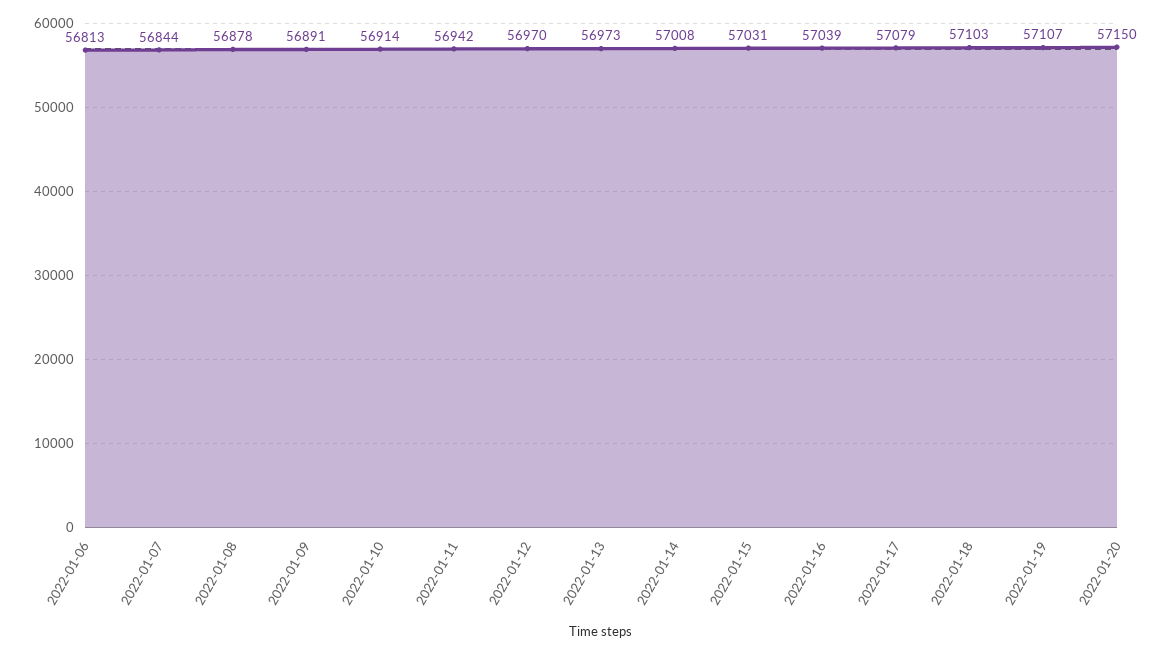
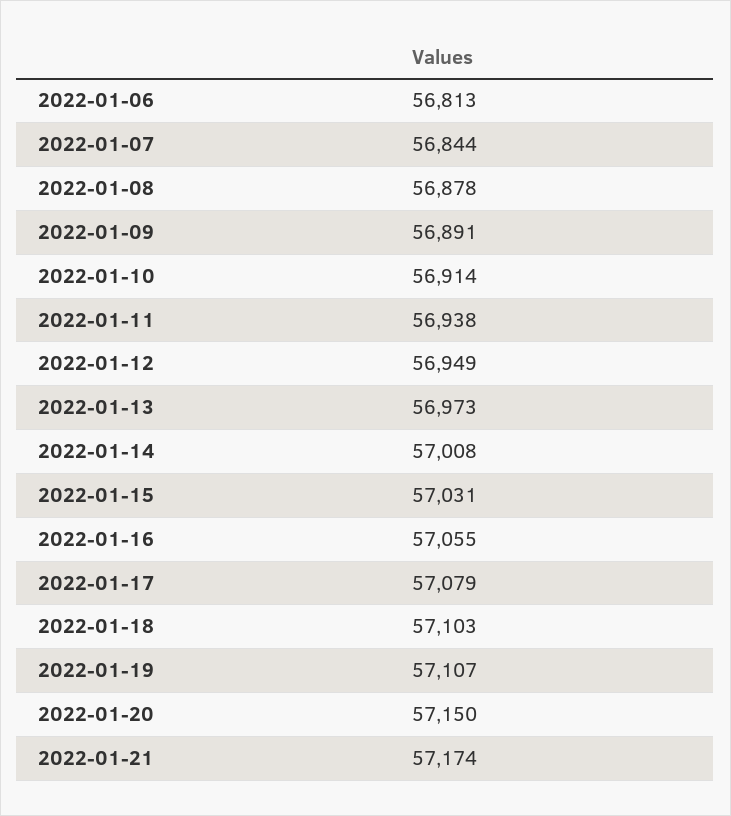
2022-01-11: 56942 -> 56938
2022-01-12: 56970 -> 56949
2022-01-16: 57039 -> 57055
2022-01-21: none -> 57174

